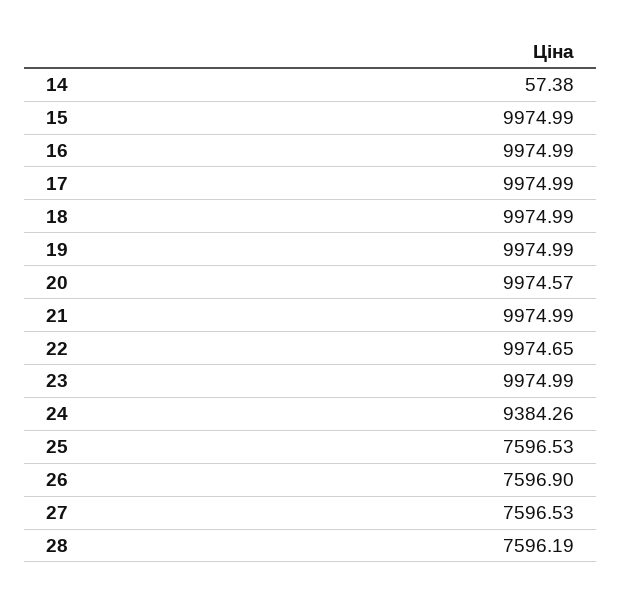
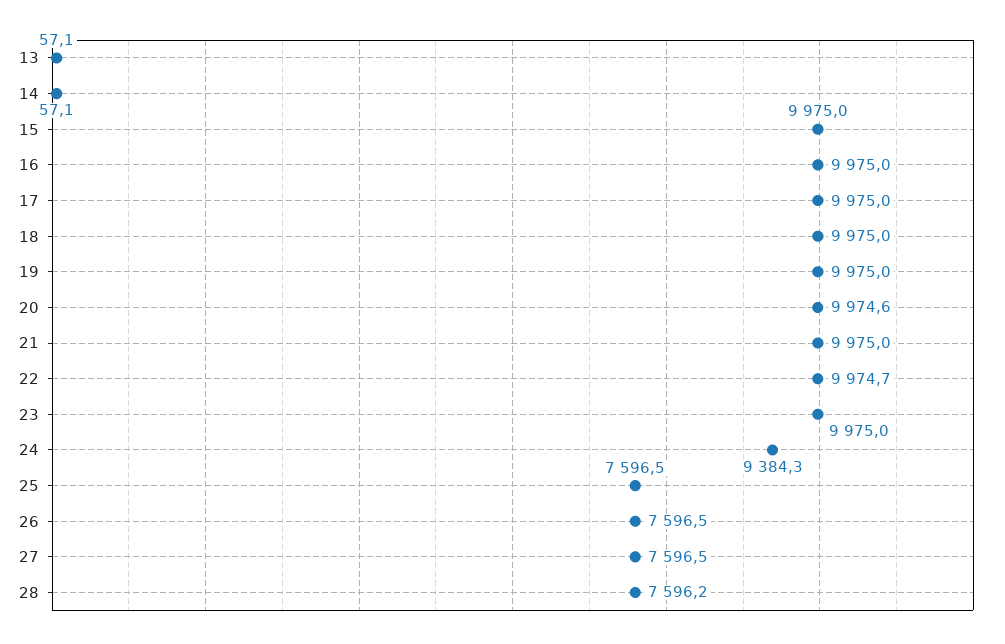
14: 57.38 -> 57.1
26: 7596.9 -> 7596.5
13: none -> 57.1

